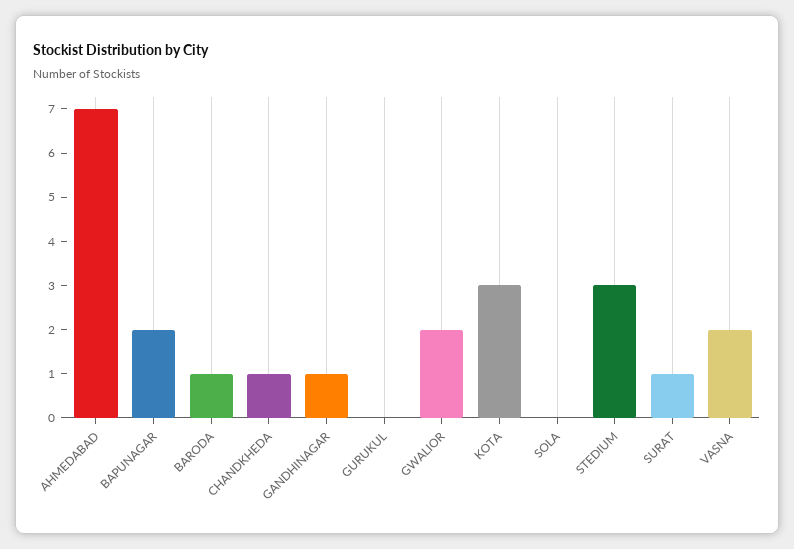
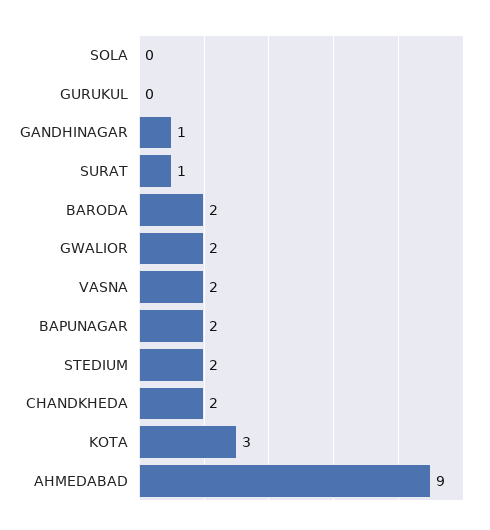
AHMEDABAD: 7 -> 9
BARODA: 1 -> 2
CHANDKHEDA: 1 -> 2
STEDIUM: 3 -> 2

